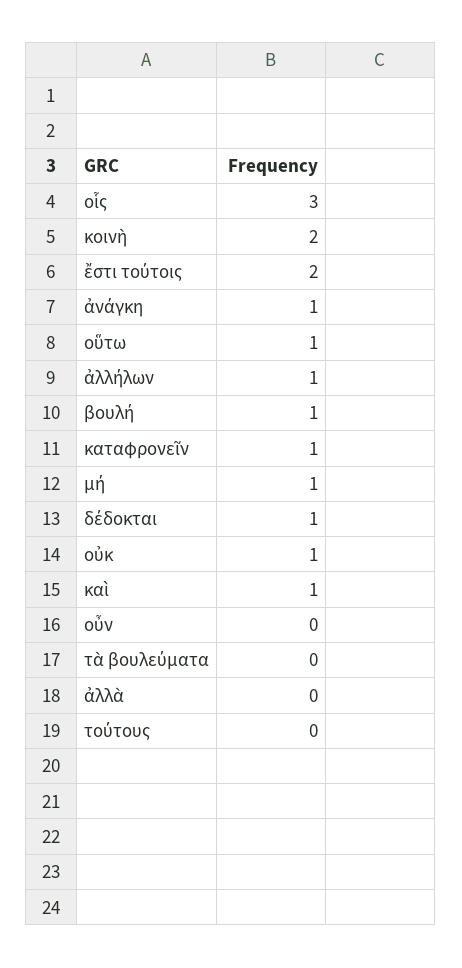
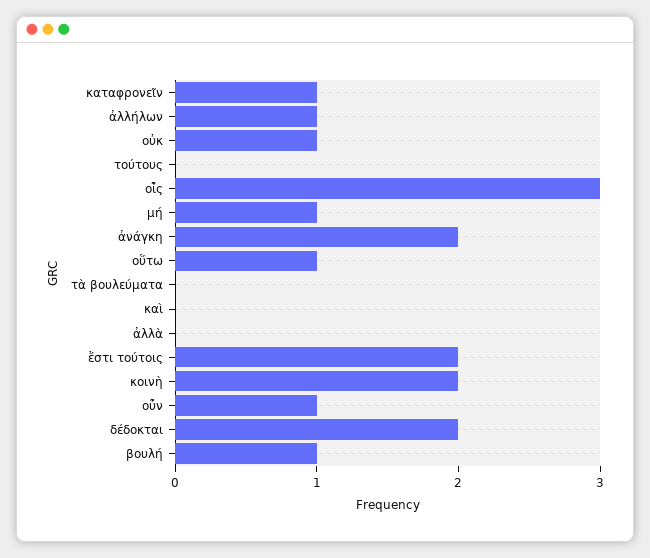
ἀνάγκη: 1 -> 2
δέδοκται: 1 -> 2
καὶ: 1 -> 0
οὖν: 0 -> 1

